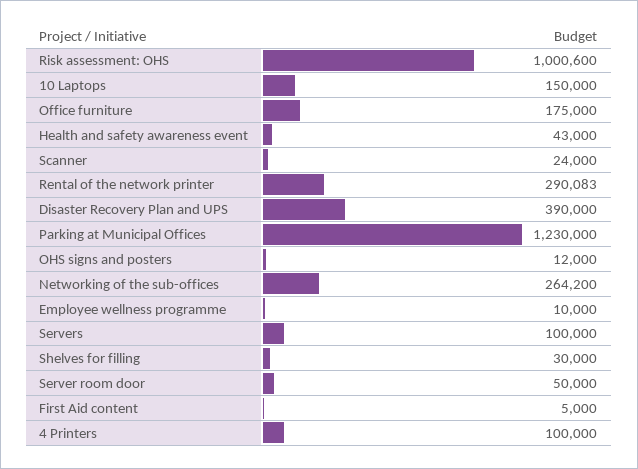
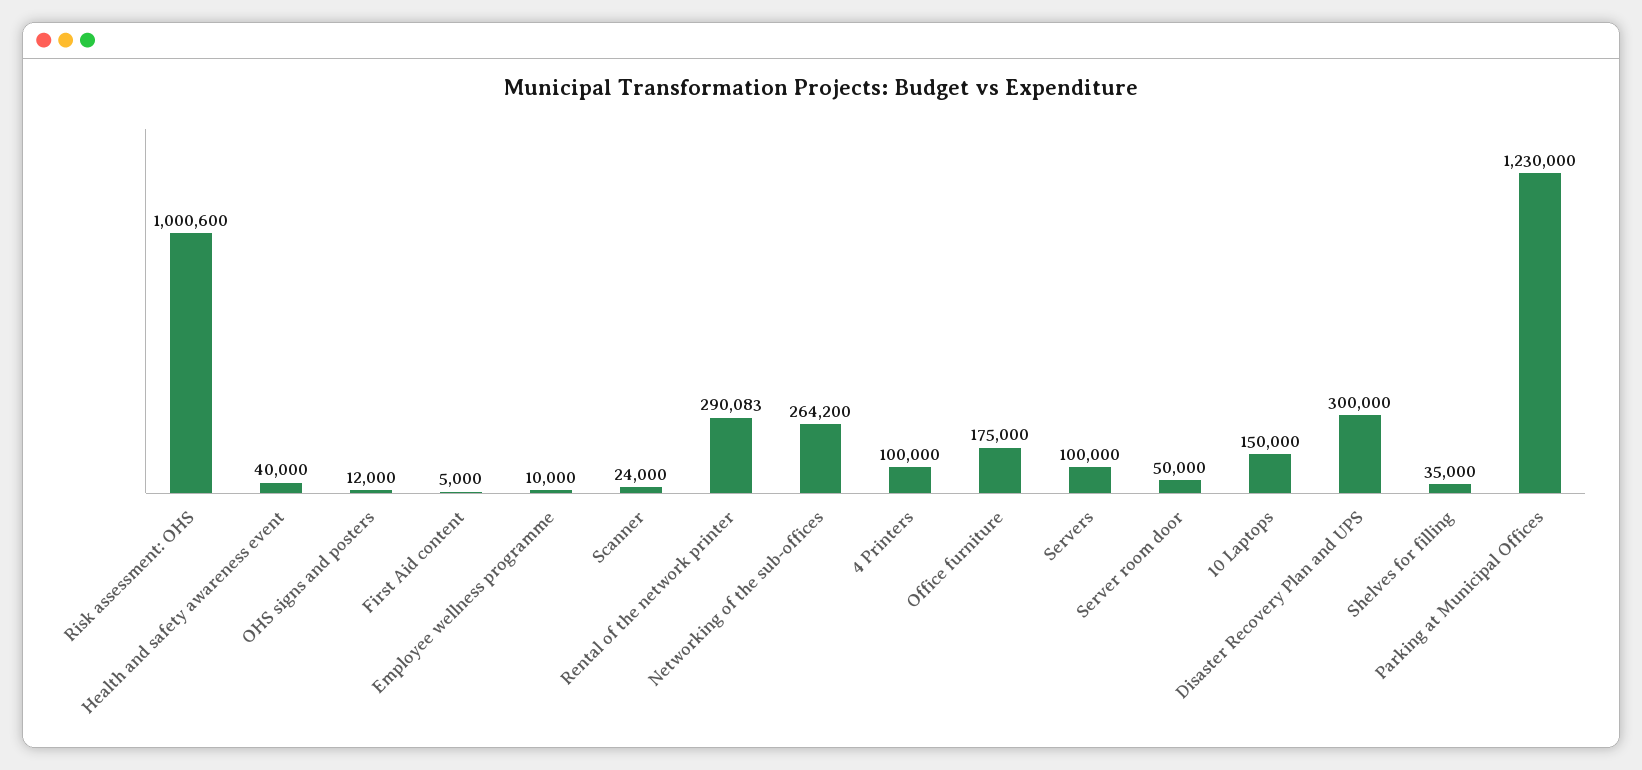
Health and safety awareness event: 43000 -> 40000
Disaster Recovery Plan and UPS: 390000 -> 300000
Shelves for filling: 30000 -> 35000

